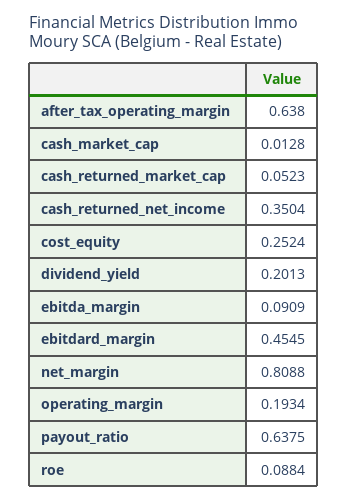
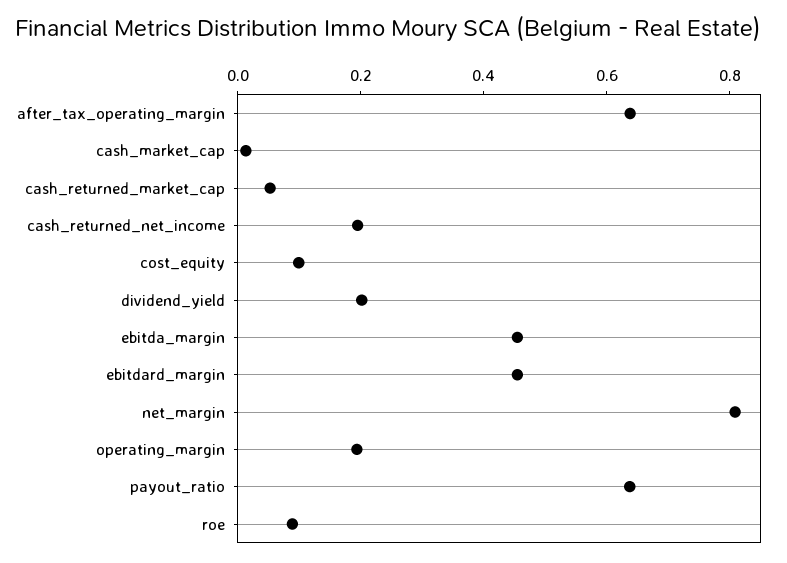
cash_returned_net_income: 0.3504 -> 0.2
cost_equity: 0.2524 -> 0.1
ebitda_margin: 0.0909 -> 0.45

